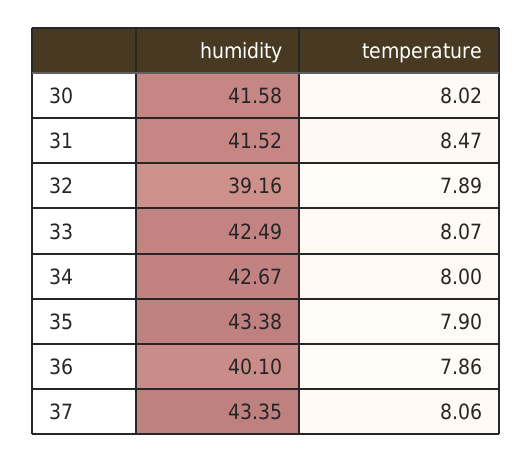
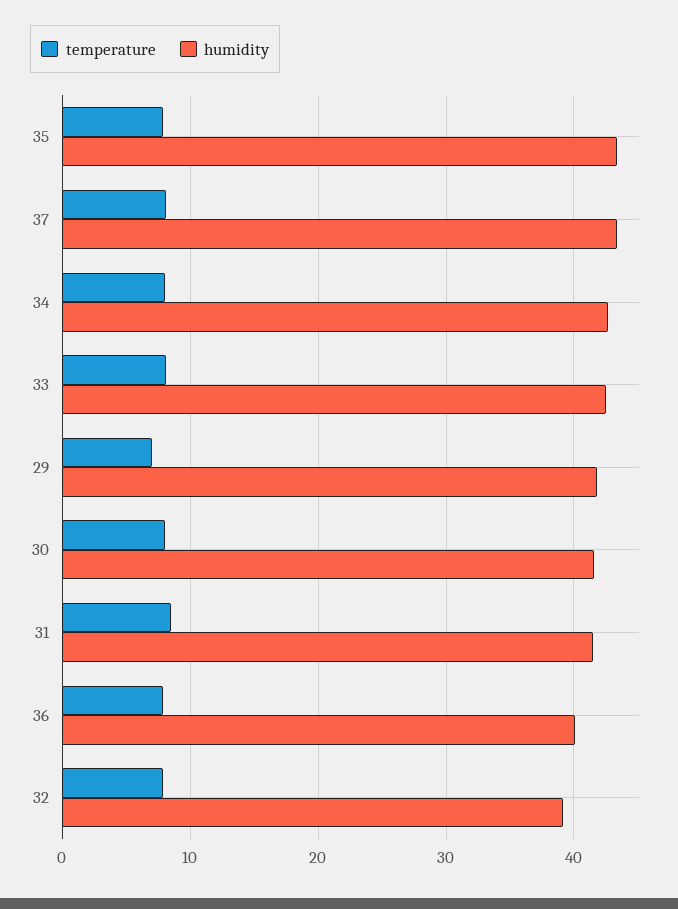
temperature, 29: none -> 7
humidity, 29: none -> 42

